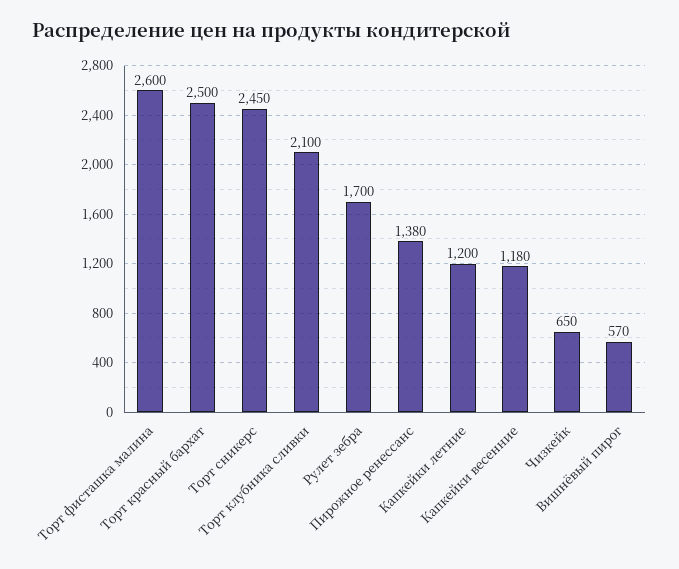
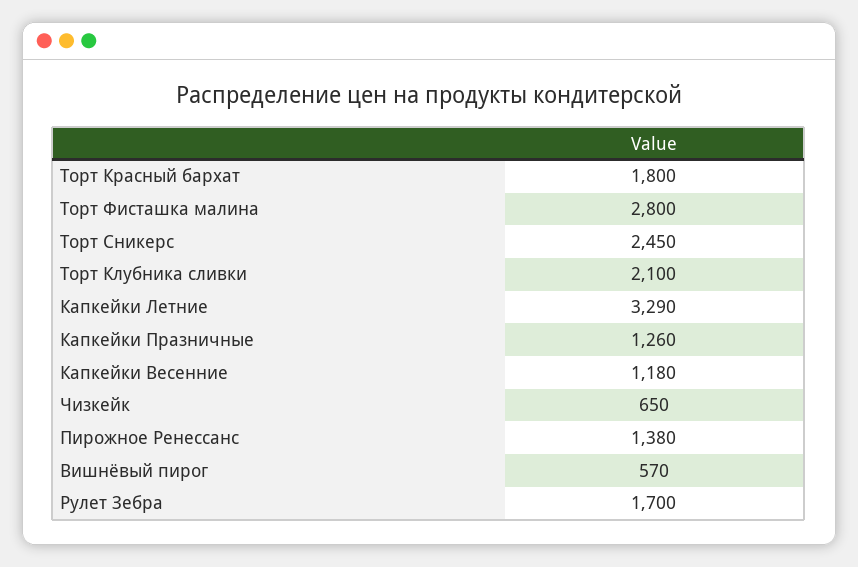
Торт фисташка малина: 2600 -> 2800
Торт красный бархат: 2500 -> 1800
Капкейки летние: 1200 -> 3290
Капкейки Празничные: none -> 1260

